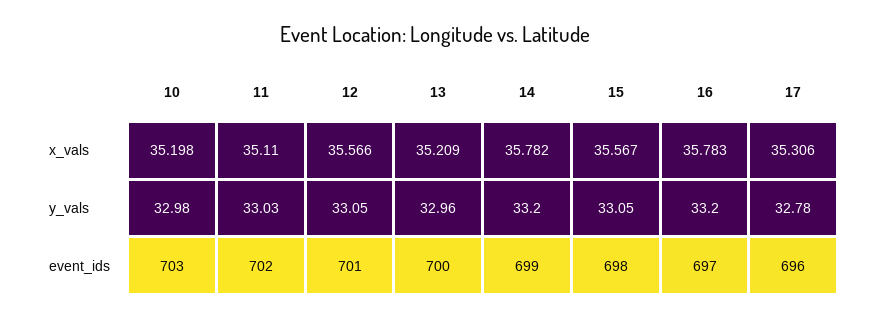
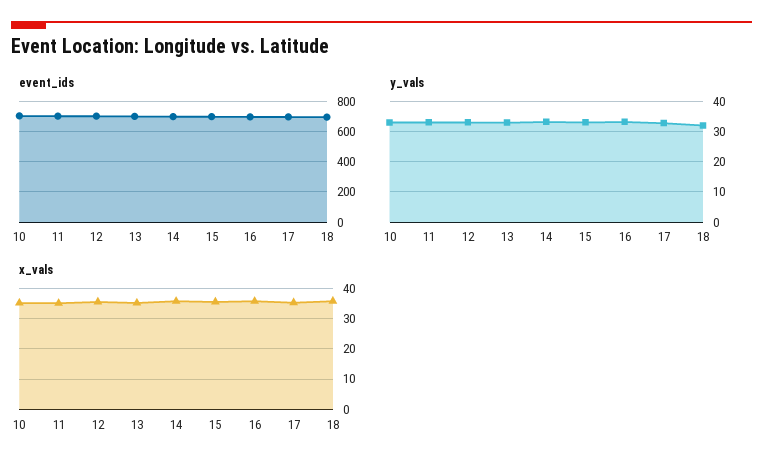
event_ids, 18: none -> 700
y_vals, 18: none -> 32
x_vals, 18: none -> 36

